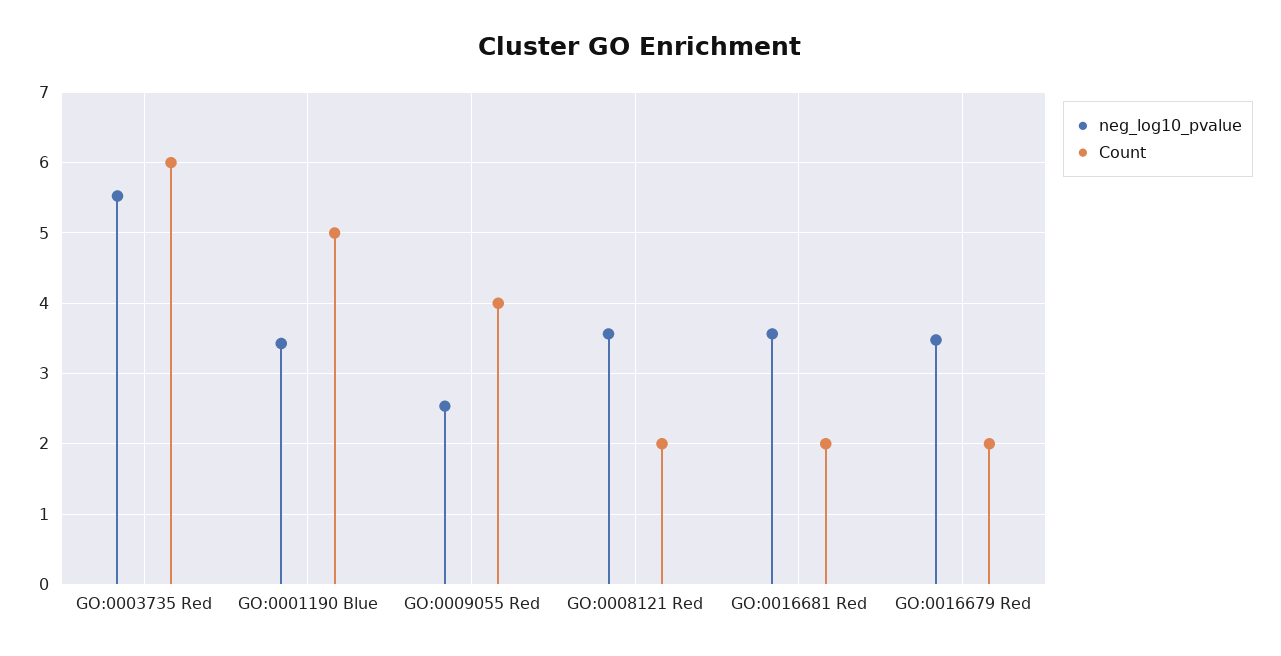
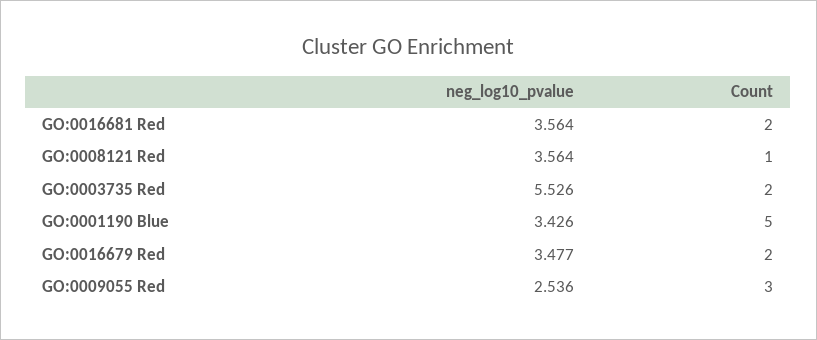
Count, GO:0003735 Red: 6 -> 2
Count, GO:0009055 Red: 4 -> 3
Count, GO:0008121 Red: 2 -> 1

